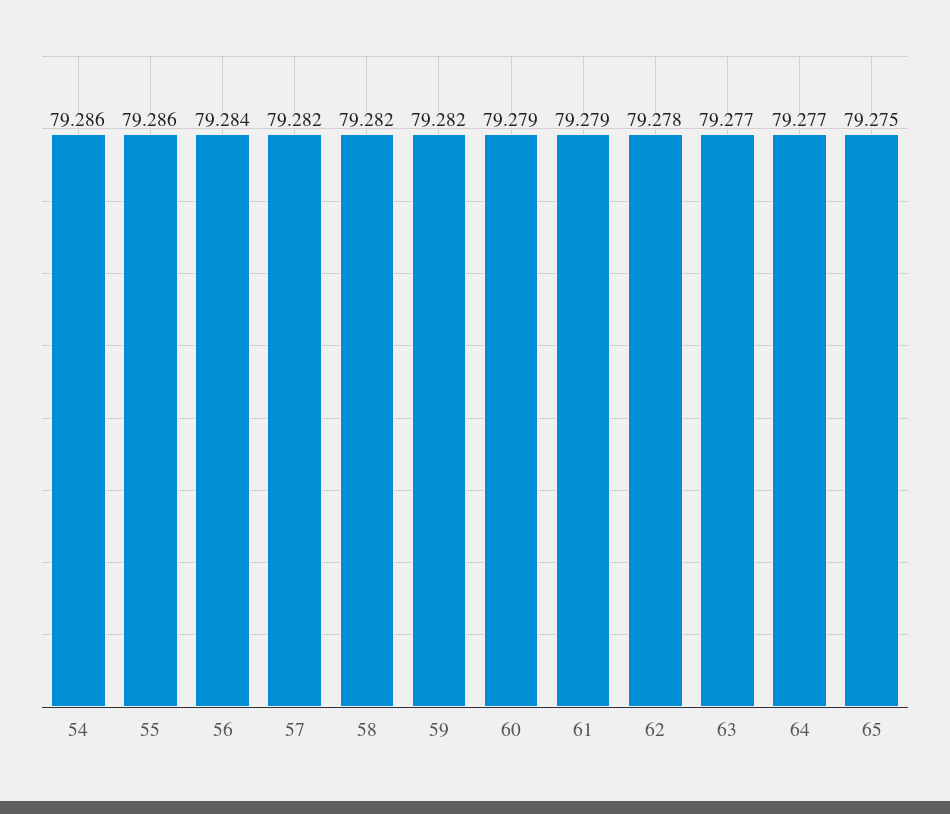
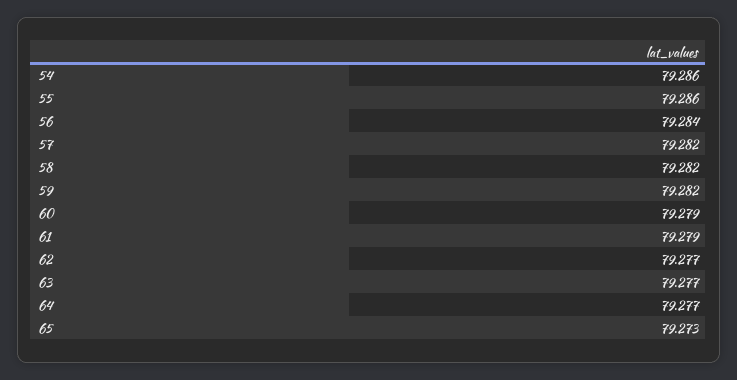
62: 79.278 -> 79.277
65: 79.275 -> 79.273

